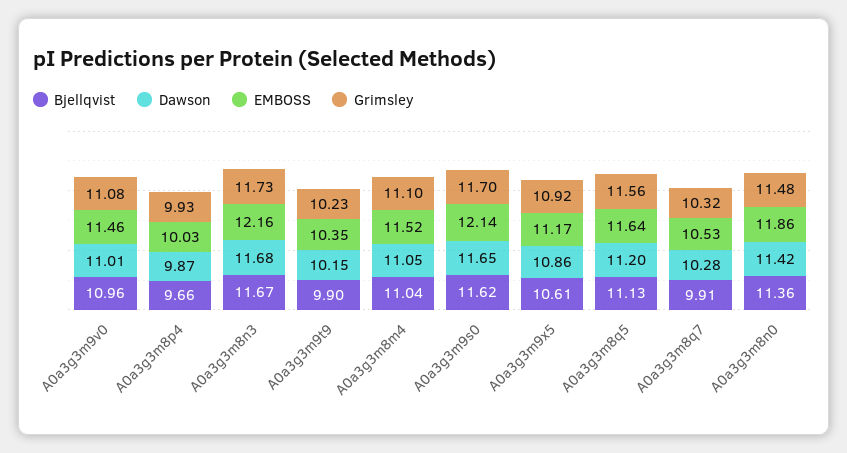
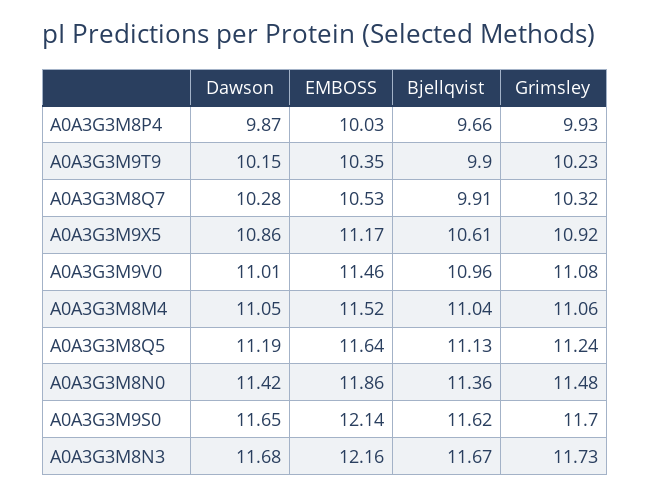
Grimsley, A0a3g3m8m4: 11.1 -> 11.06
Dawson, A0a3g3m8q5: 11.2 -> 11.19
Grimsley, A0a3g3m8q5: 11.56 -> 11.24

